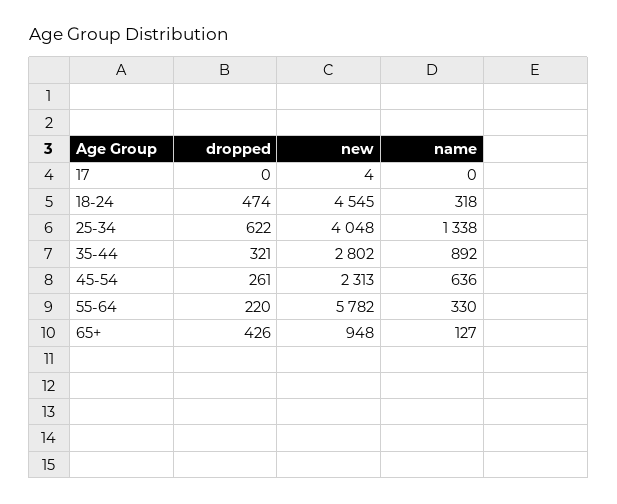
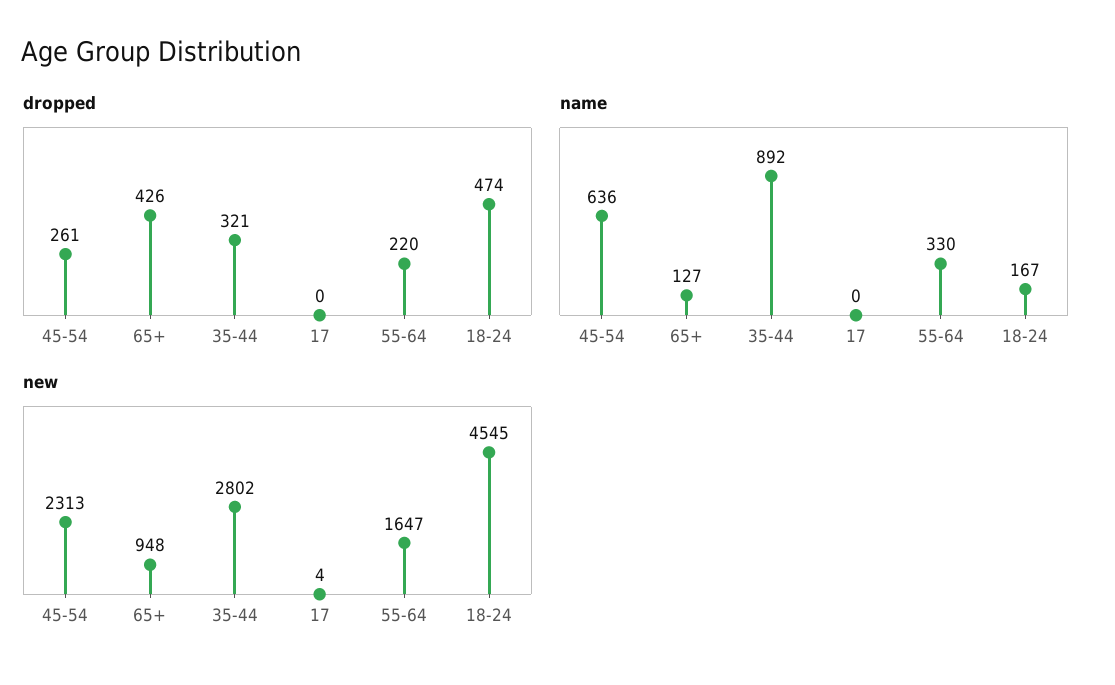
name, 18-24: 318 -> 167
dropped, 25-34: 622 -> none
new, 25-34: 4048 -> none
name, 25-34: 1338 -> none
new, 55-64: 5782 -> 1647

